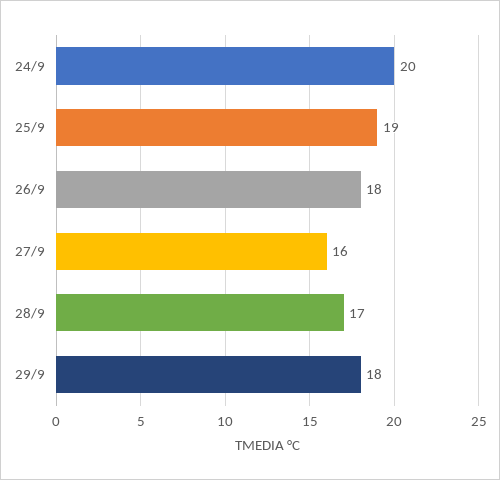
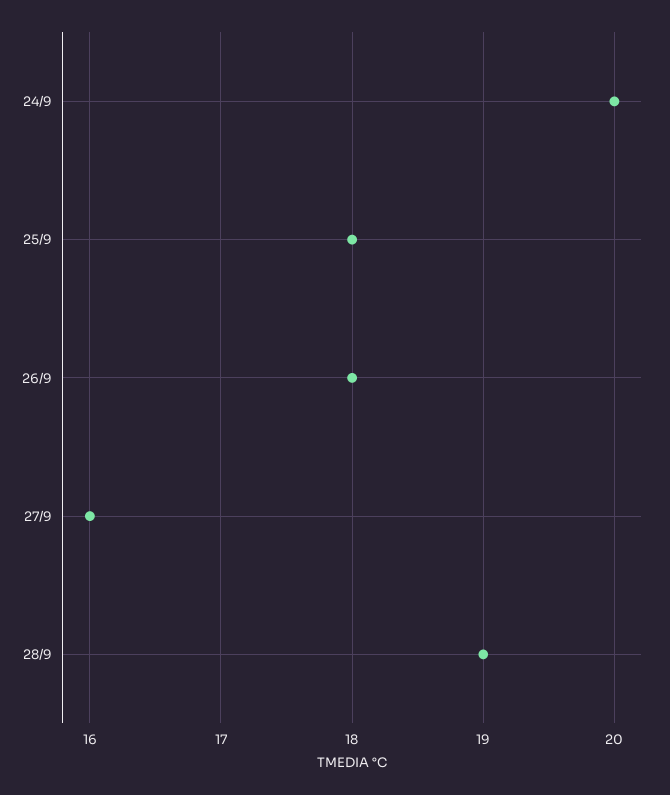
25/9: 19 -> 18
28/9: 17 -> 19
29/9: 18 -> none

